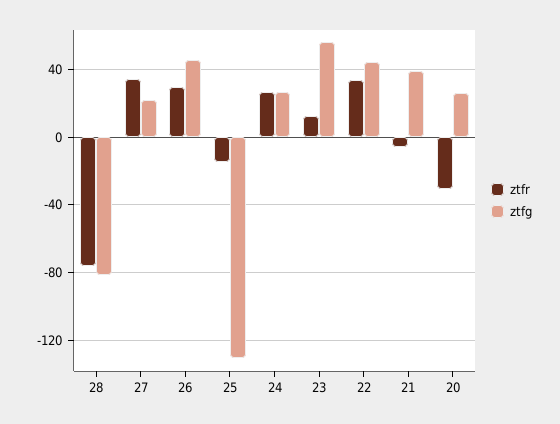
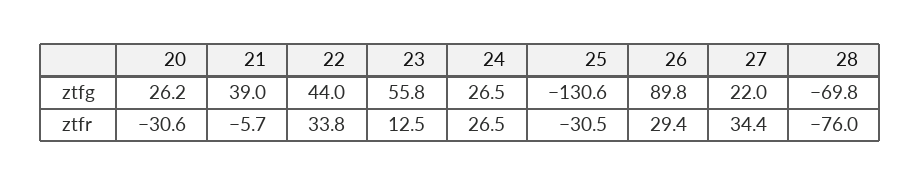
ztfg, 28: -80 -> -69.8
ztfg, 26: 45 -> 89.8
ztfr, 25: -15 -> -30.5

